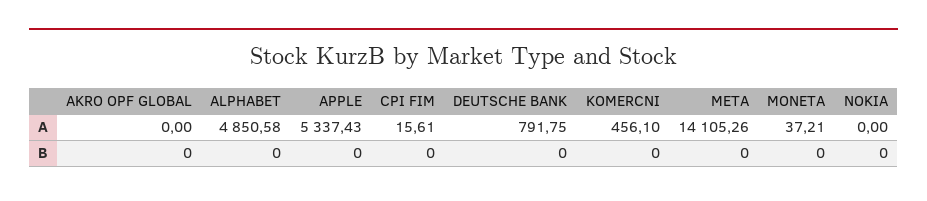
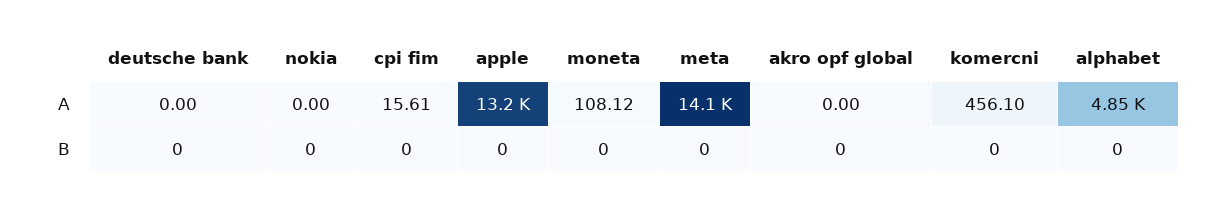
APPLE, A: 5337.43 -> 13200
DEUTSCHE BANK, A: 791.75 -> 0
MONETA, A: 37.21 -> 108.12

